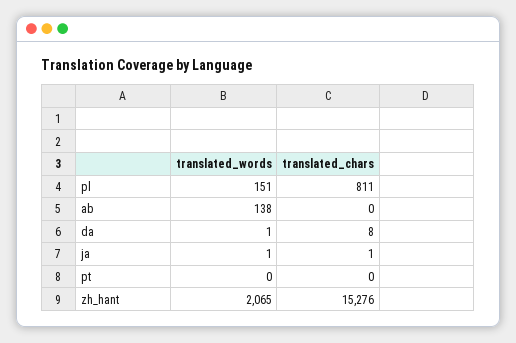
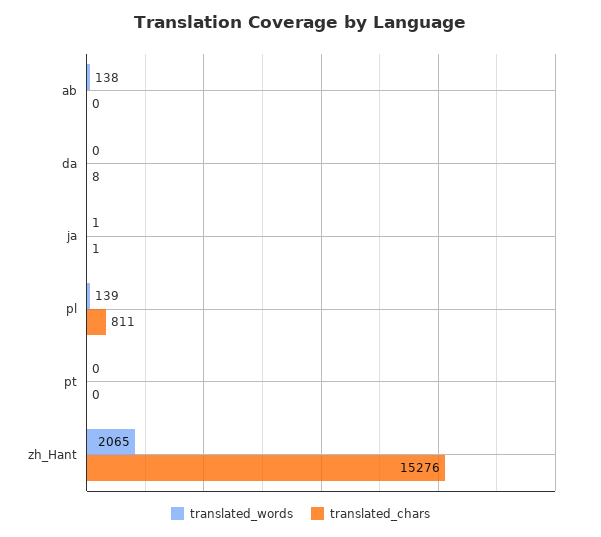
translated_words, pl: 151 -> 139
translated_words, da: 1 -> 0

